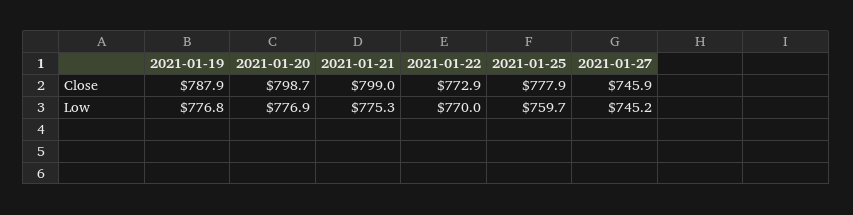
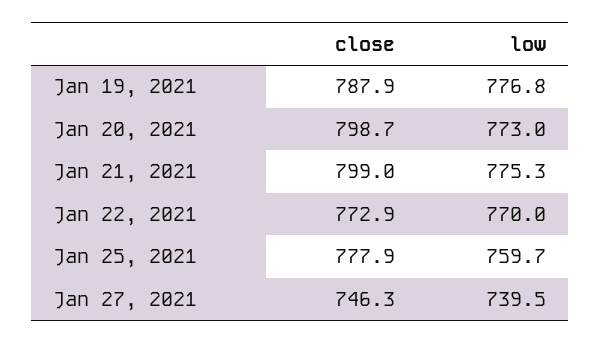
2021-01-27, Close: 745.9 -> 746.3
2021-01-20, Low: 776.9 -> 773
2021-01-27, Low: 745.2 -> 739.5

